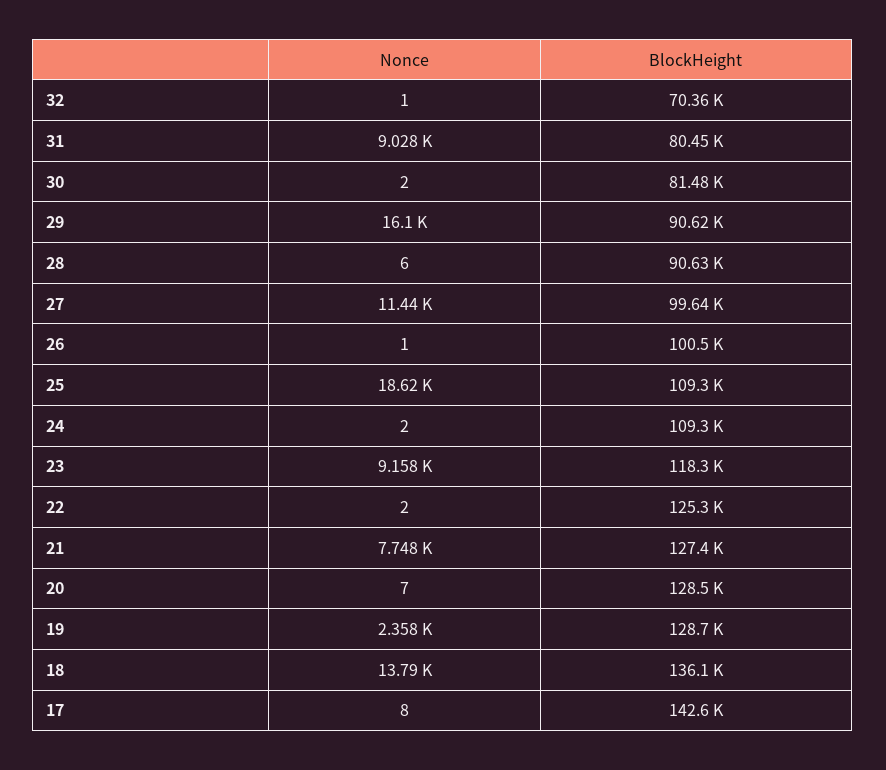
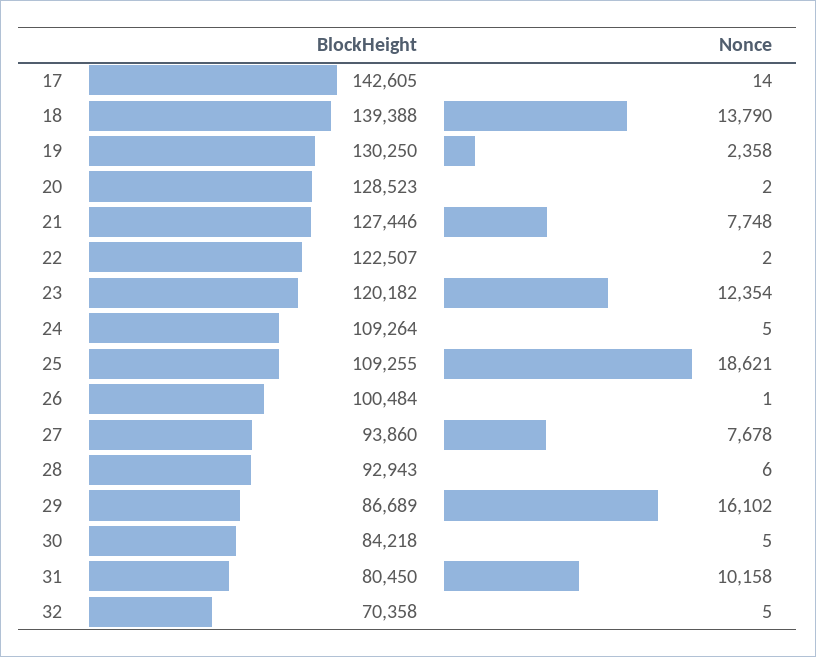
Nonce, 32: 1 -> 5
Nonce, 31: 9028 -> 10158
Nonce, 30: 2 -> 5
BlockHeight, 30: 81480 -> 84218
BlockHeight, 29: 90620 -> 86689
BlockHeight, 28: 90630 -> 92943
Nonce, 27: 11440 -> 7678
BlockHeight, 27: 99640 -> 93860
Nonce, 24: 2 -> 5
Nonce, 23: 9158 -> 12354
BlockHeight, 23: 118300 -> 120182
BlockHeight, 22: 125300 -> 122507
Nonce, 20: 7 -> 2
BlockHeight, 19: 128700 -> 130250
BlockHeight, 18: 136100 -> 139388
Nonce, 17: 8 -> 14

